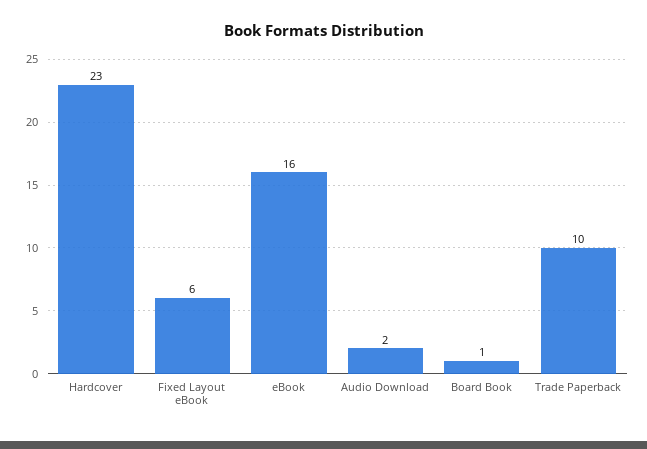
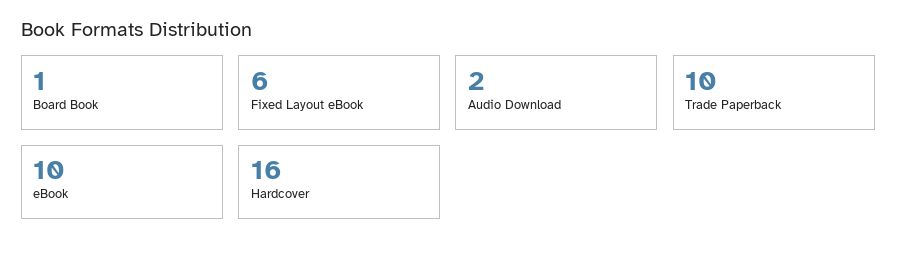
Hardcover: 23 -> 16
eBook: 16 -> 10

